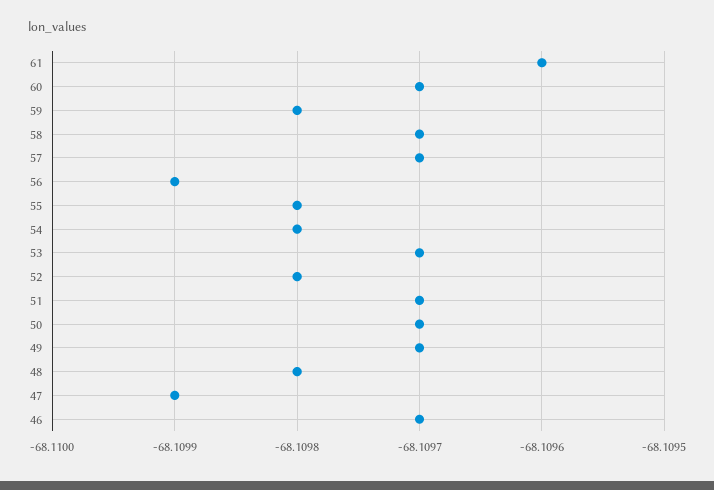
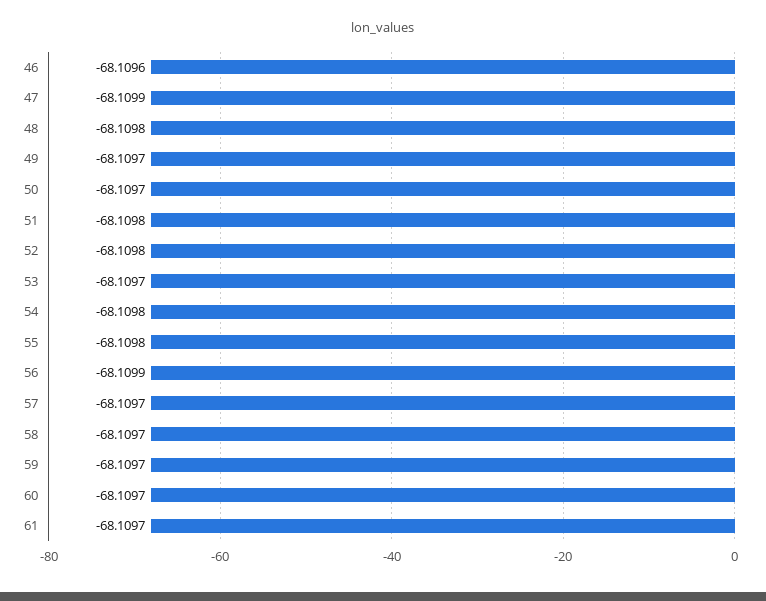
61: -68.1096 -> -68.1097
59: -68.1098 -> -68.1097
51: -68.1097 -> -68.1098
46: -68.1097 -> -68.1096

